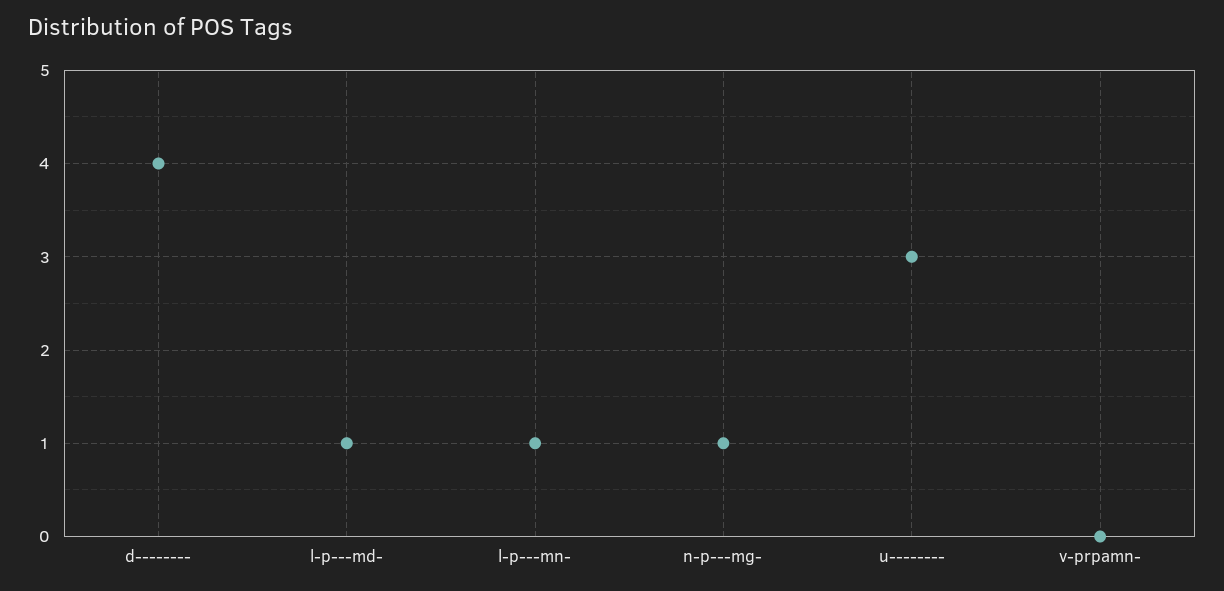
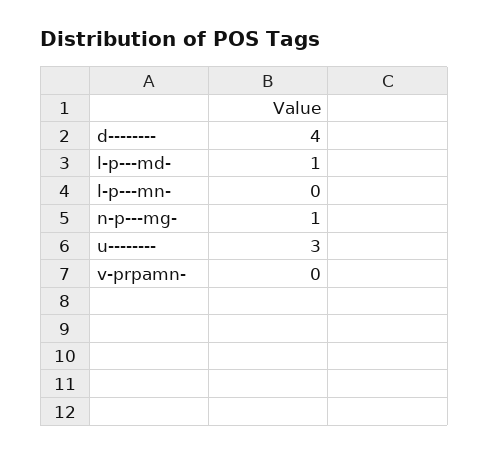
l-p---mn-: 1 -> 0

